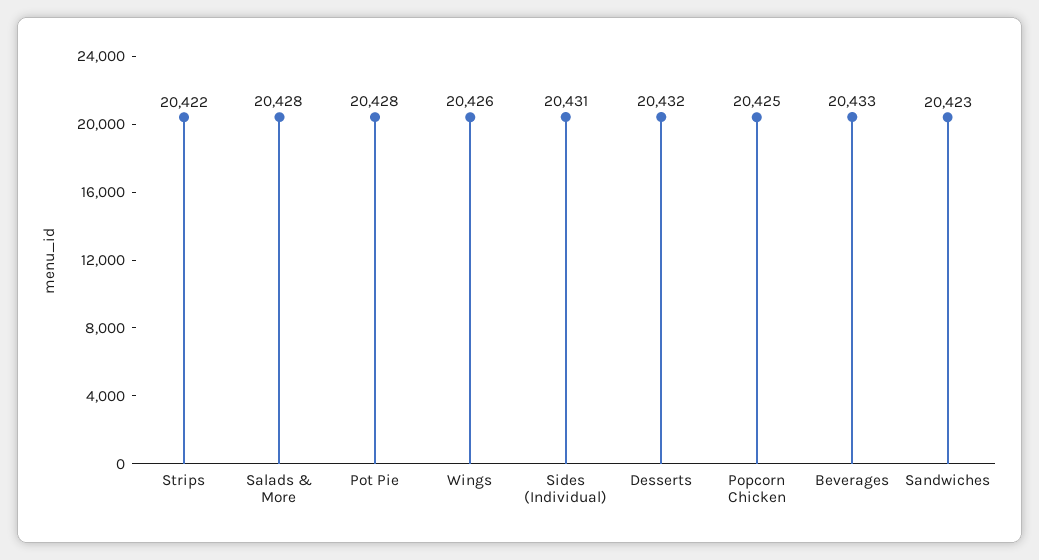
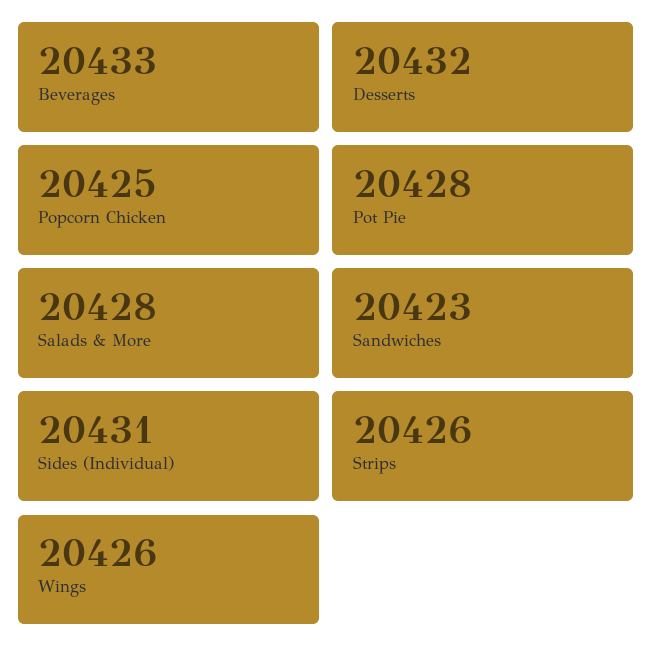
Strips: 20422 -> 20426

